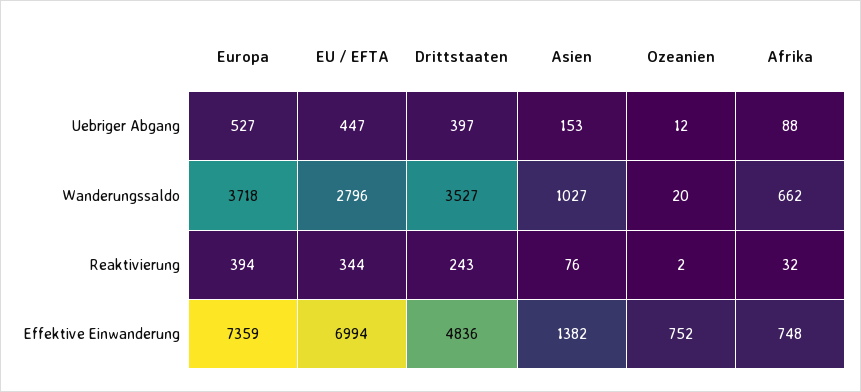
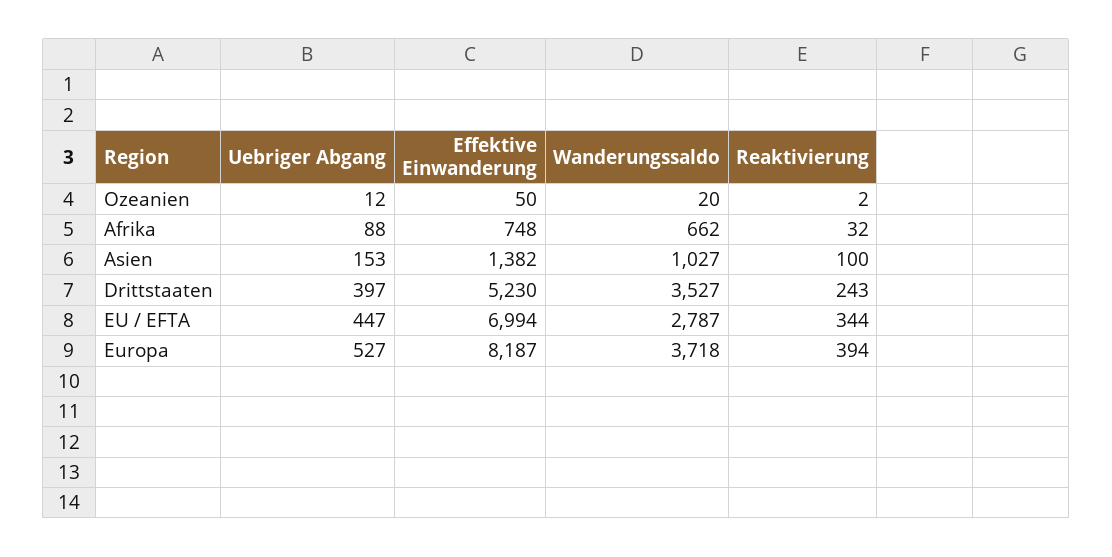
EU / EFTA, Wanderungssaldo: 2796 -> 2787
Asien, Reaktivierung: 76 -> 100
Europa, Effektive Einwanderung: 7359 -> 8187
Drittstaaten, Effektive Einwanderung: 4836 -> 5230
Ozeanien, Effektive Einwanderung: 752 -> 50

